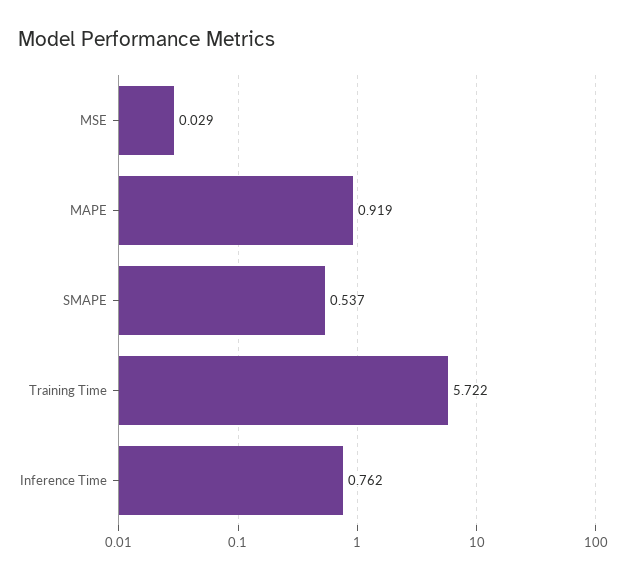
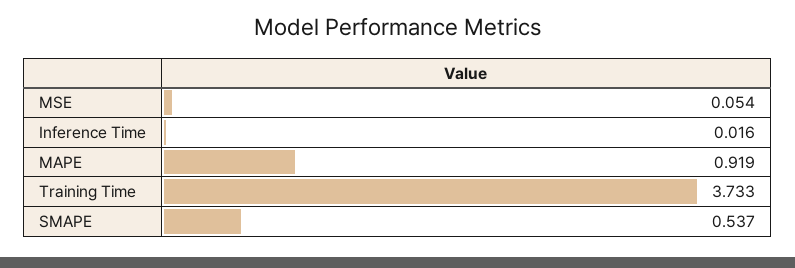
MSE: 0.029 -> 0.054
Training Time: 5.722 -> 3.733
Inference Time: 0.762 -> 0.016

